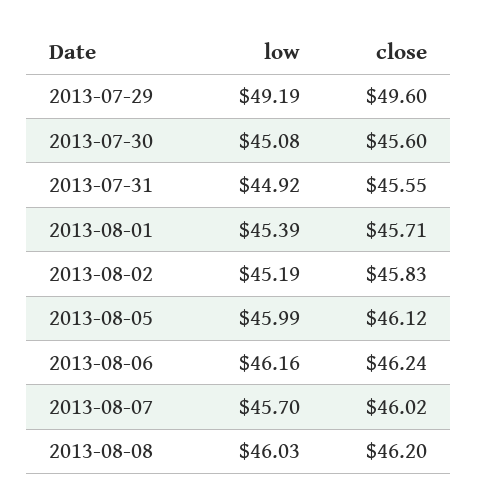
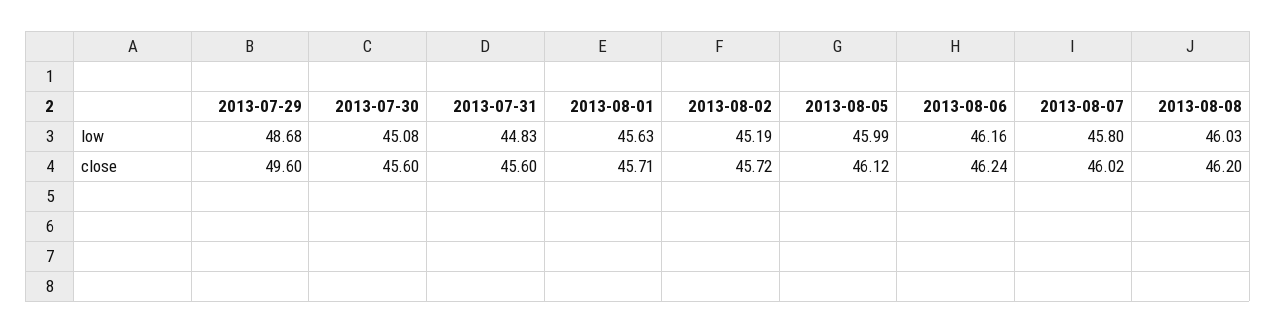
low, 2013-07-29: 49.19 -> 48.68
low, 2013-07-31: 44.92 -> 44.83
close, 2013-07-31: 45.55 -> 45.6
low, 2013-08-01: 45.39 -> 45.63
close, 2013-08-02: 45.83 -> 45.72
low, 2013-08-07: 45.7 -> 45.8

